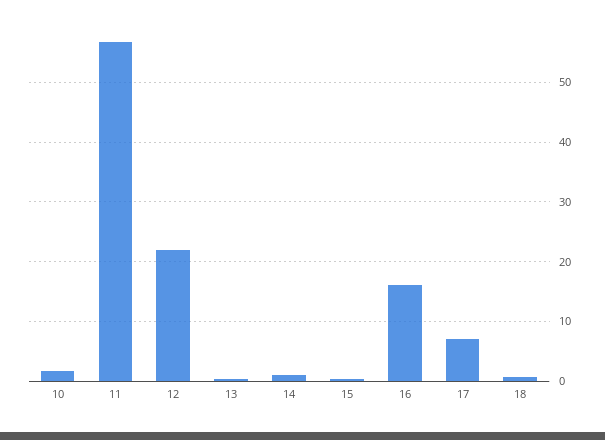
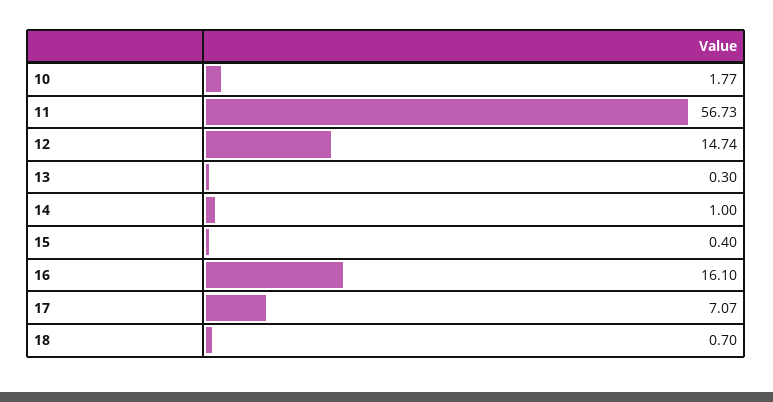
12: 22 -> 14.74

